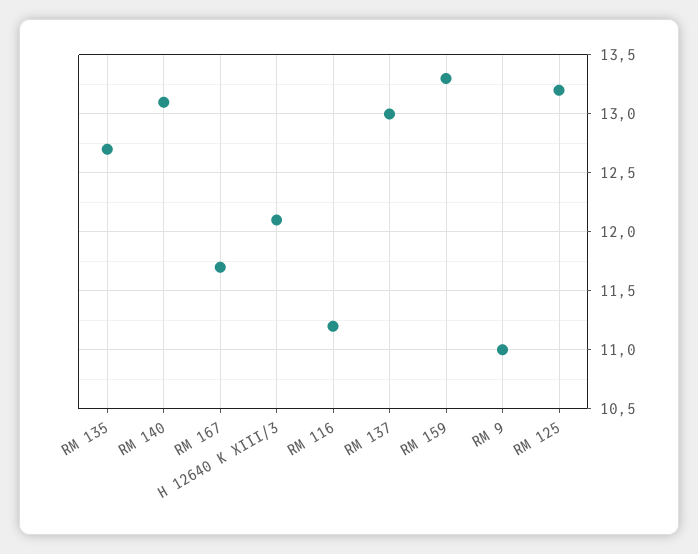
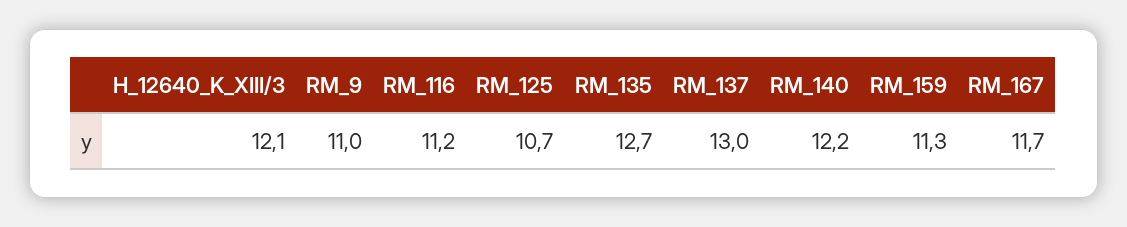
RM 140: 13.1 -> 12.2
RM 159: 13.3 -> 11.3
RM 125: 13.2 -> 10.7

